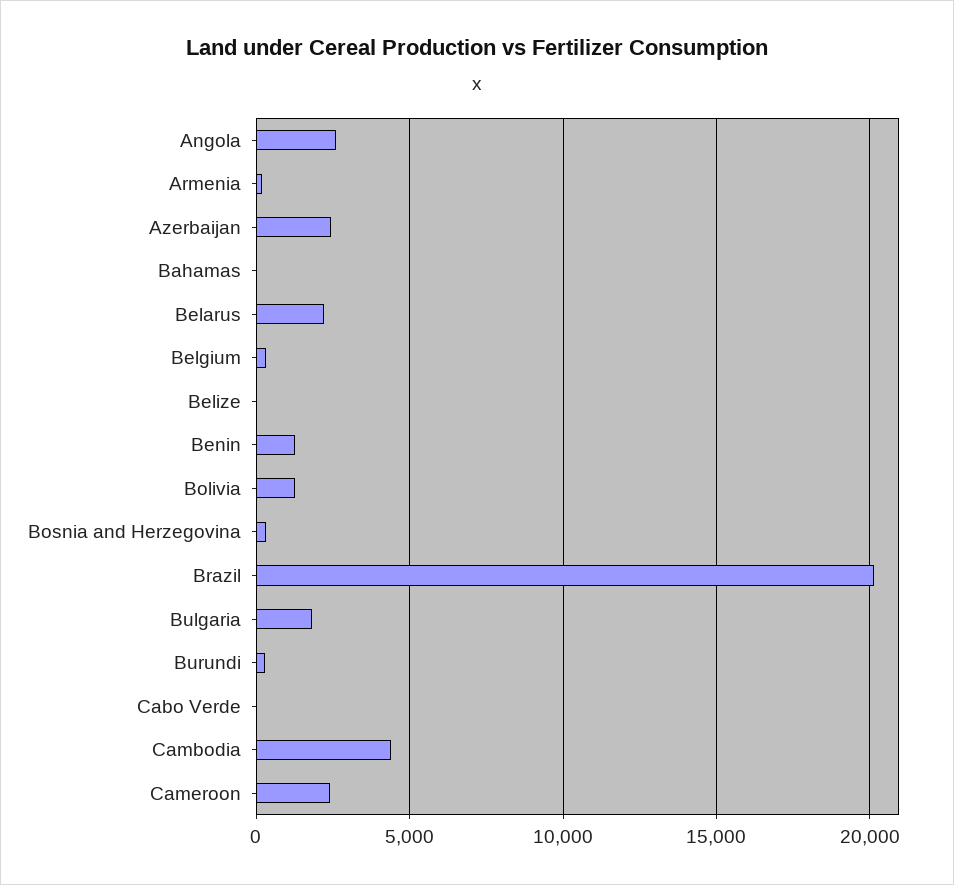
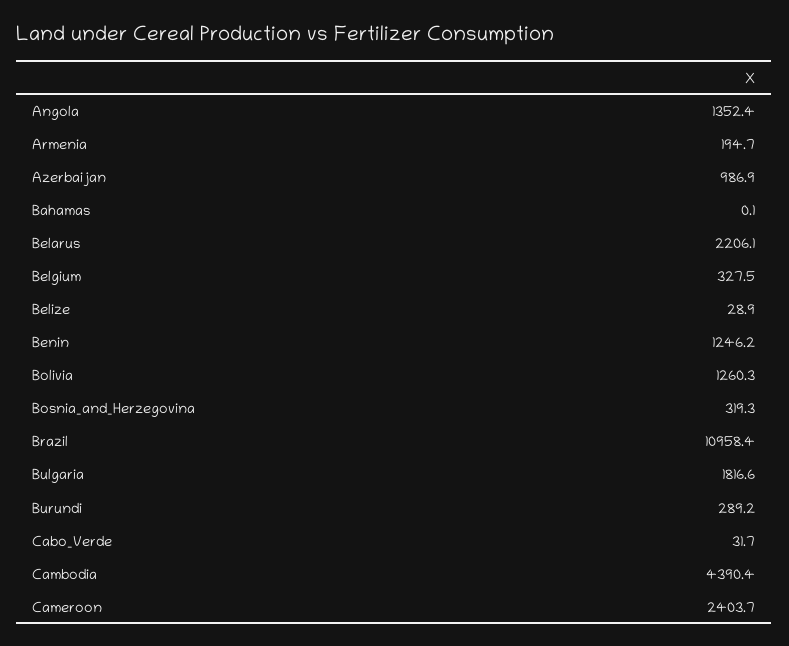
Angola: 2500 -> 1352.4
Azerbaijan: 2500 -> 986.9
Brazil: 20000 -> 10958.4

